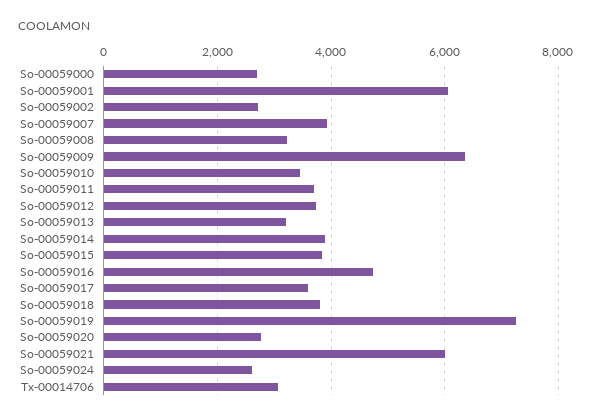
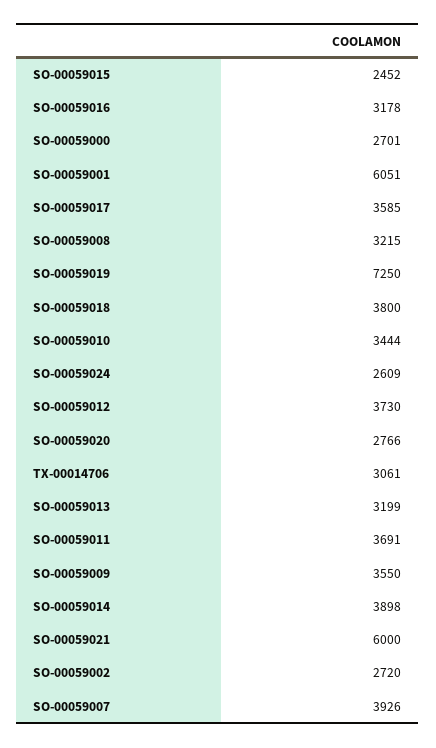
So-00059009: 6400 -> 3550
So-00059015: 3800 -> 2452
So-00059016: 4800 -> 3178

